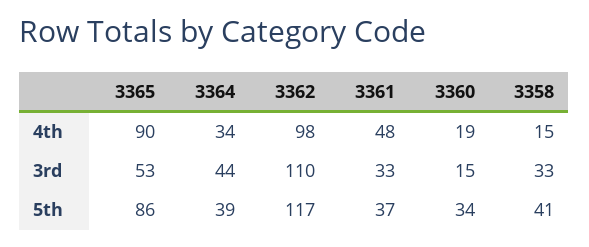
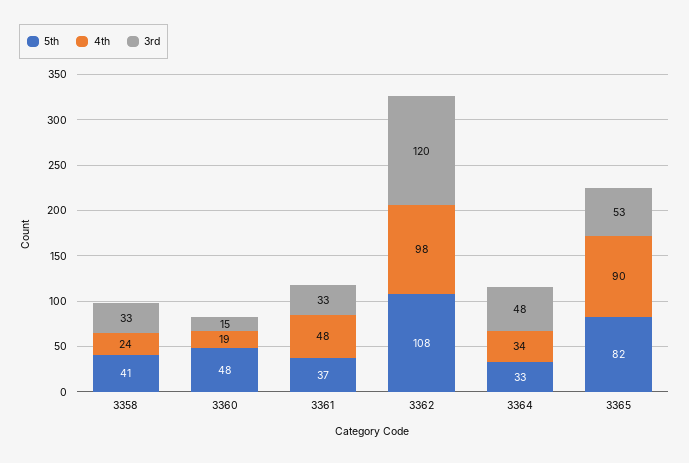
4th, 3358: 15 -> 24
3rd, 3364: 44 -> 48
3rd, 3362: 110 -> 120
5th, 3365: 86 -> 82
5th, 3364: 39 -> 33
5th, 3362: 117 -> 108
5th, 3360: 34 -> 48

